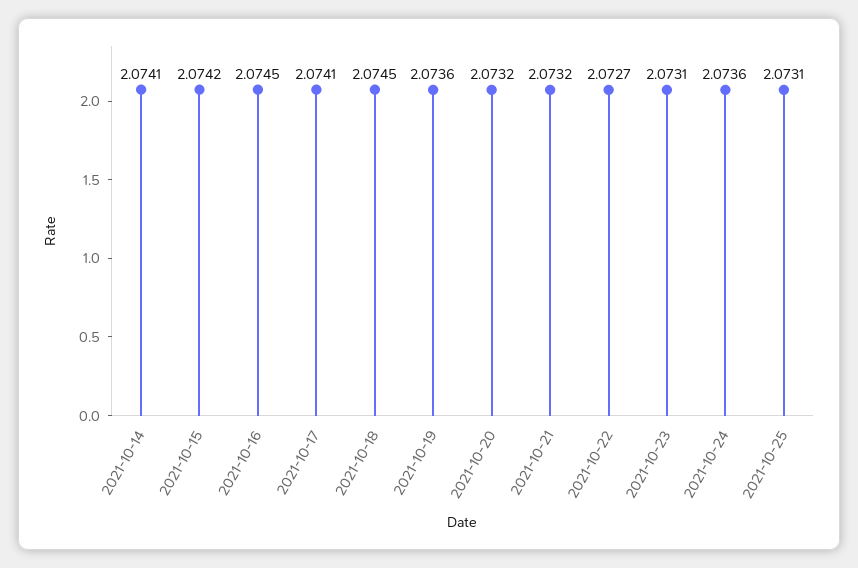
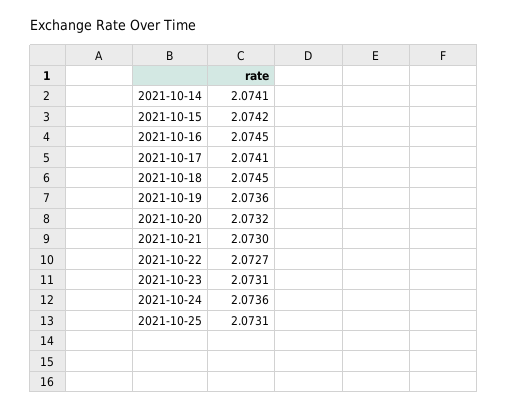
2021-10-21: 2.0732 -> 2.073

